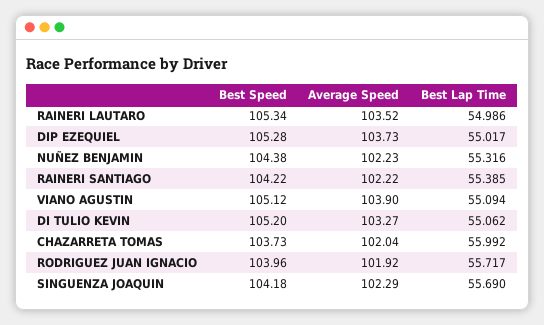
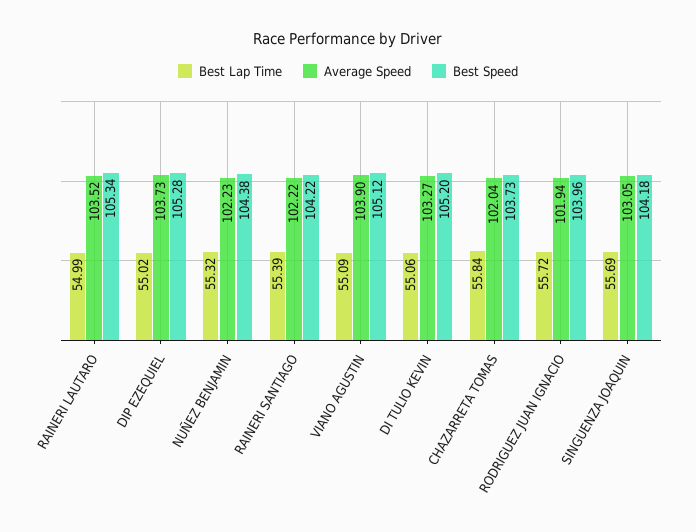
Best Lap Time, CHAZARRETA TOMAS: 55.992 -> 55.84
Average Speed, RODRIGUEZ JUAN IGNACIO: 101.92 -> 101.94
Average Speed, SINGUENZA JOAQUIN: 102.29 -> 103.05

